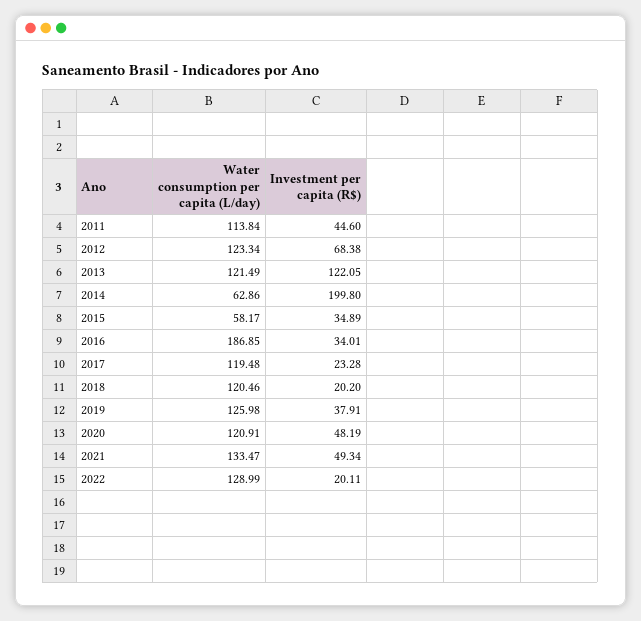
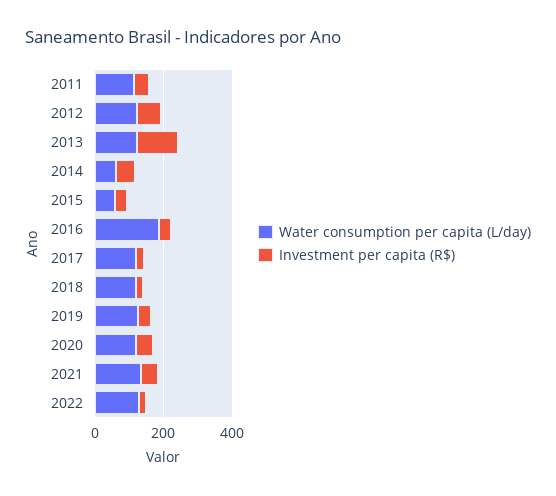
Investment per capita (R$), 2014: 199.8 -> 50

